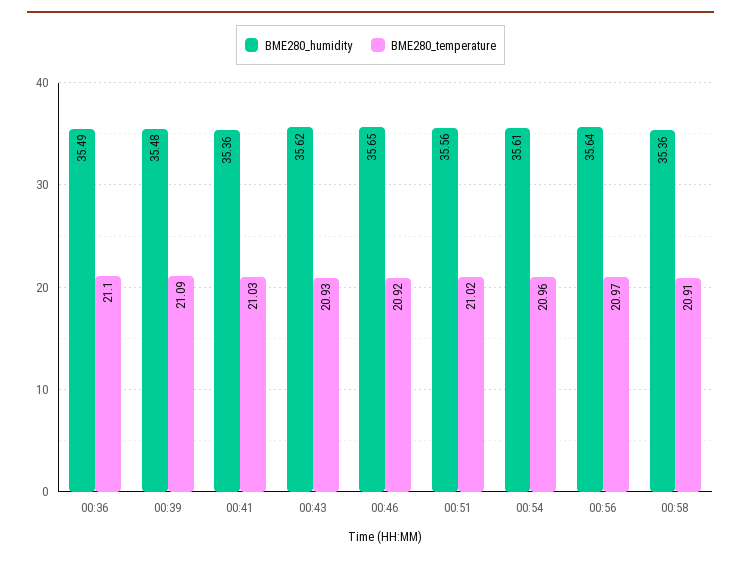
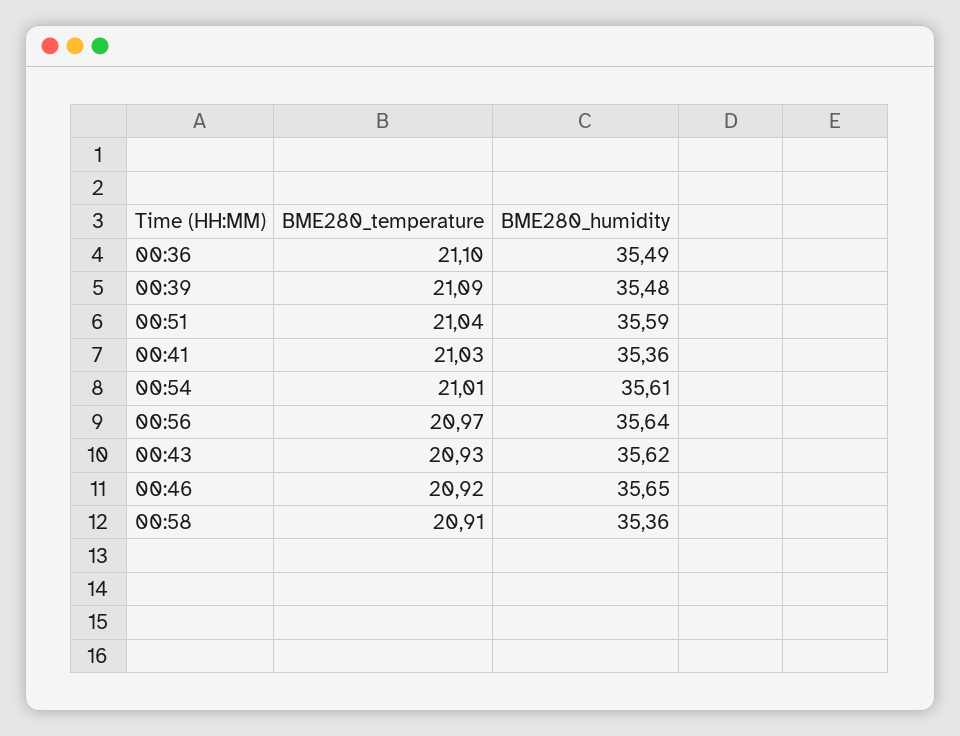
BME280_humidity, 00:51: 35.56 -> 35.59
BME280_temperature, 00:51: 21.02 -> 21.04
BME280_temperature, 00:54: 20.96 -> 21.01

